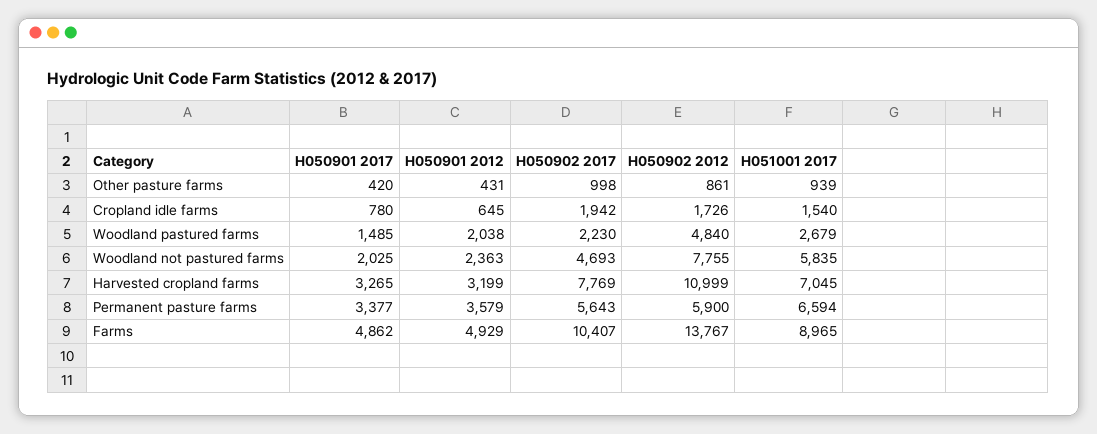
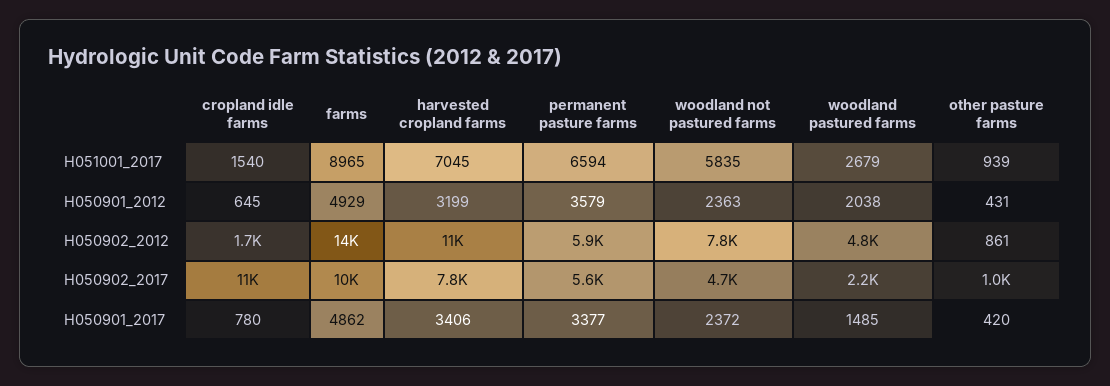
H050902 2017, Cropland idle farms: 1942 -> 11000
H050901 2017, Woodland not pastured farms: 2025 -> 2372
H050901 2017, Harvested cropland farms: 3265 -> 3406

